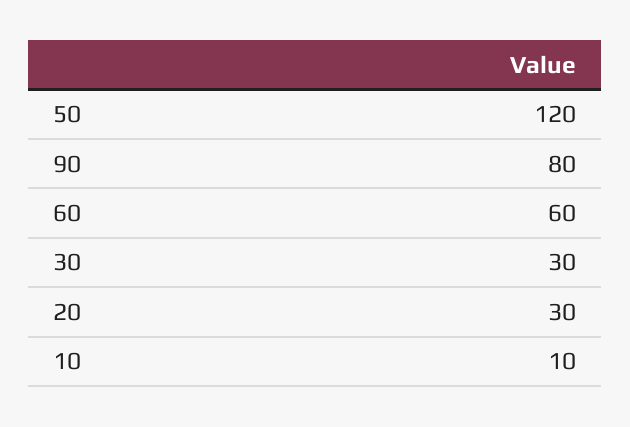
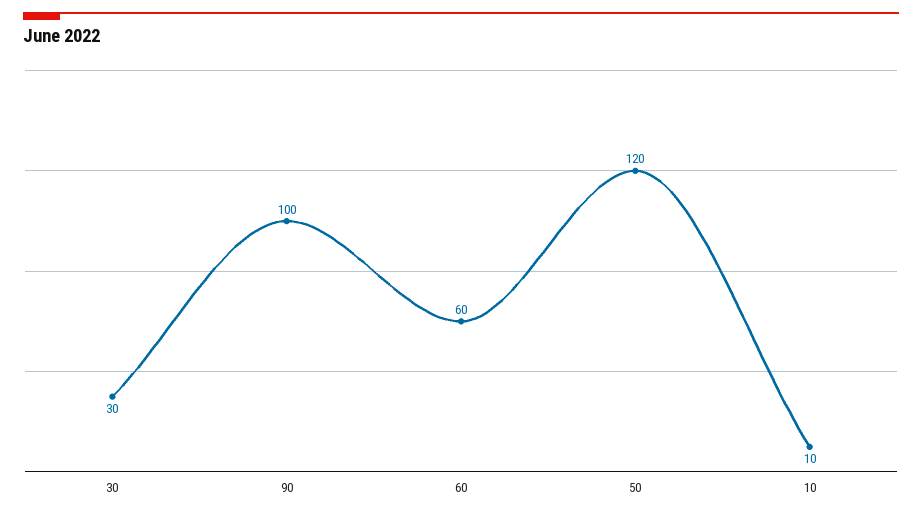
90: 80 -> 100
20: 30 -> none

